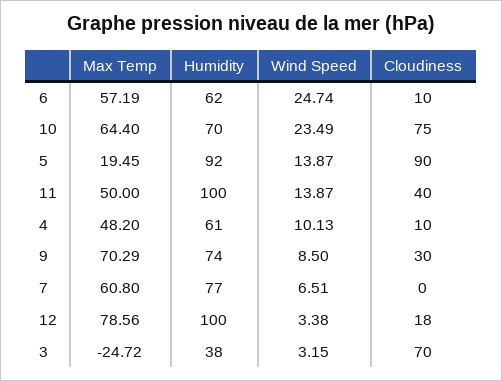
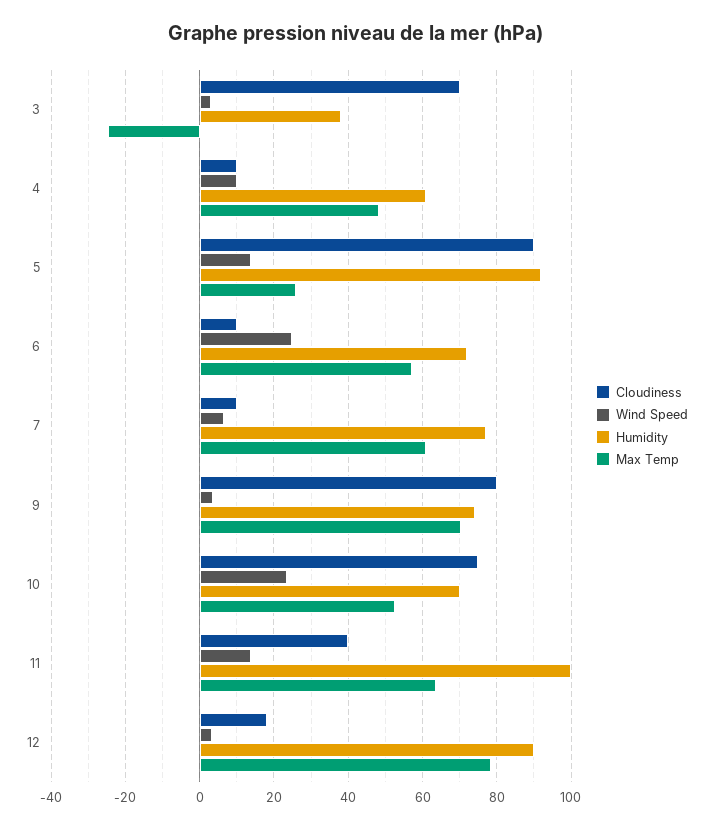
Humidity, 6: 62 -> 72
Max Temp, 10: 64.4 -> 52
Max Temp, 5: 19.45 -> 26
Max Temp, 11: 50 -> 64
Wind Speed, 9: 8.5 -> 4
Cloudiness, 9: 30 -> 80
Cloudiness, 7: 0 -> 10
Humidity, 12: 100 -> 90

